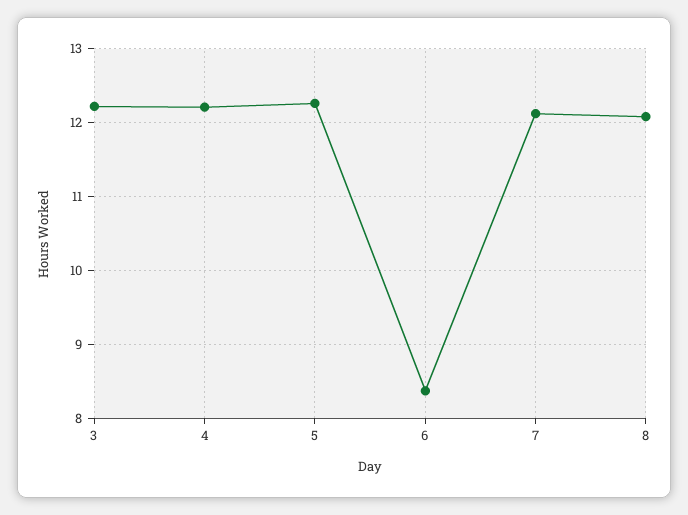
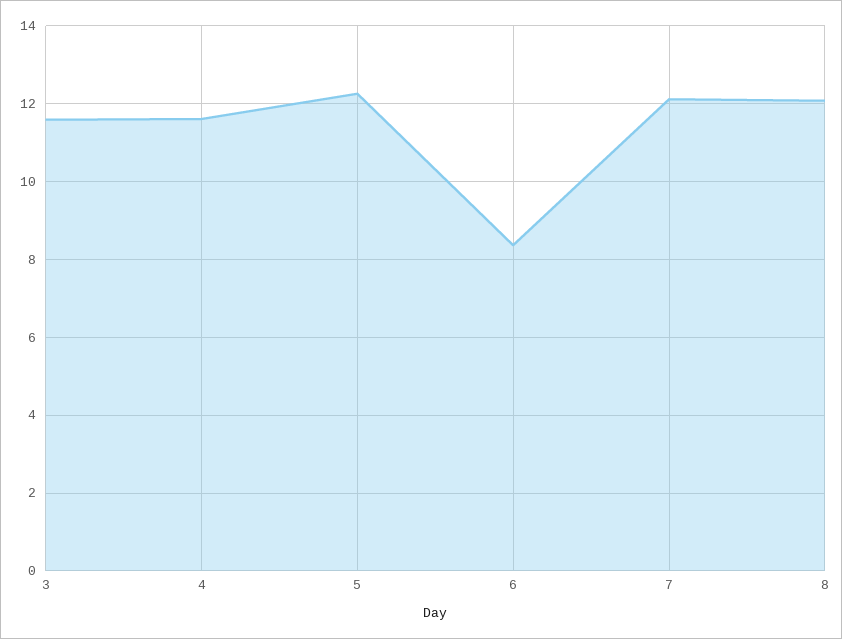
3: 12.2 -> 11.6
4: 12.2 -> 11.6

